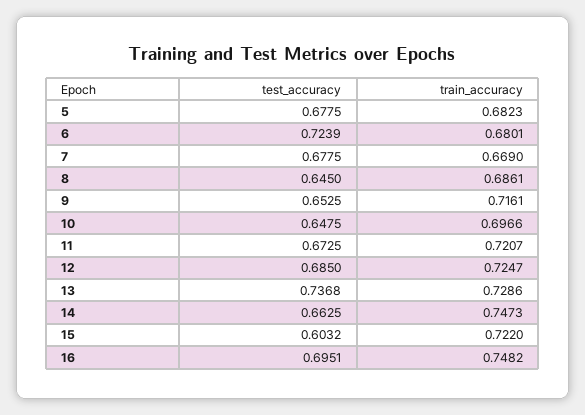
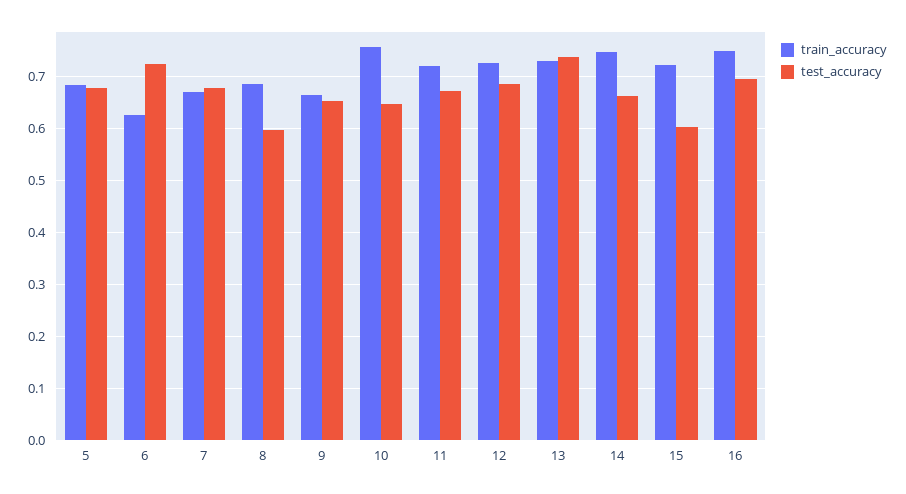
train_accuracy, 6: 0.6801 -> 0.62
test_accuracy, 8: 0.645 -> 0.6
train_accuracy, 9: 0.7161 -> 0.66
train_accuracy, 10: 0.6966 -> 0.76

